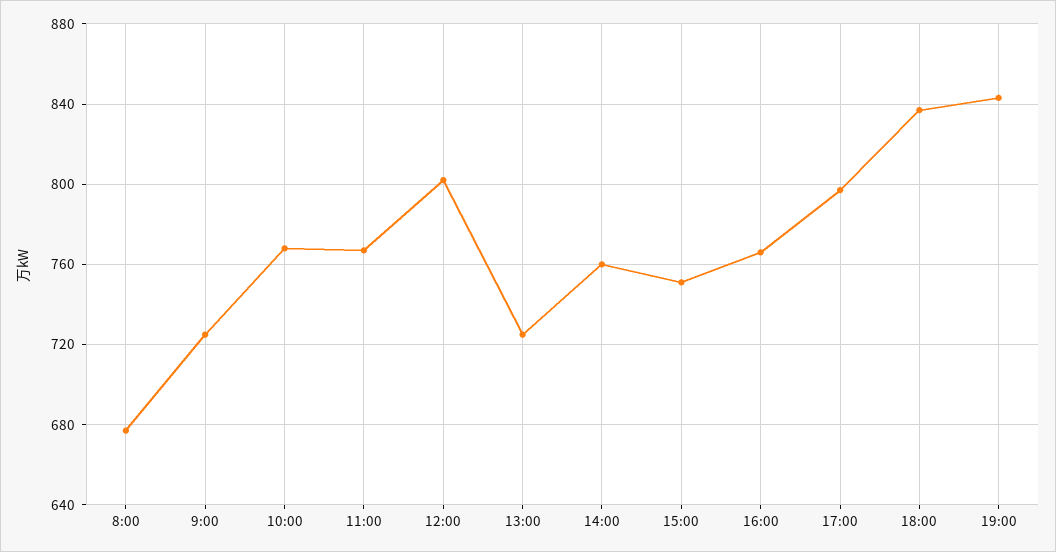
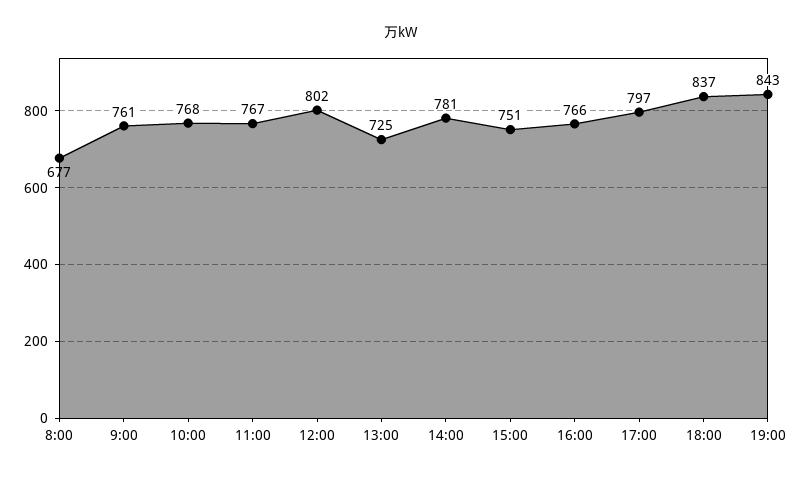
9:00: 725 -> 761
14:00: 760 -> 781

